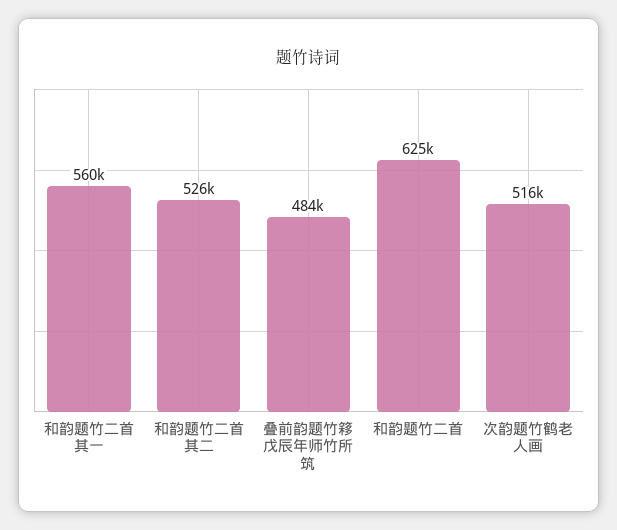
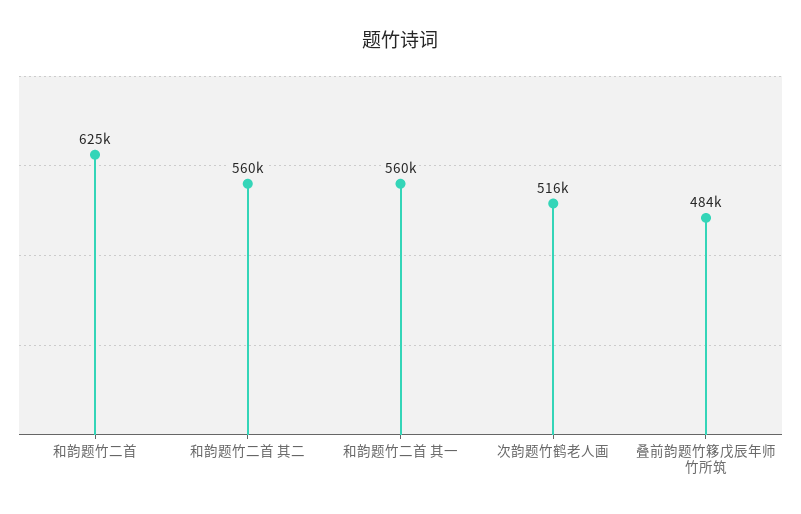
和韵题竹二首 其二: 526000 -> 560000

